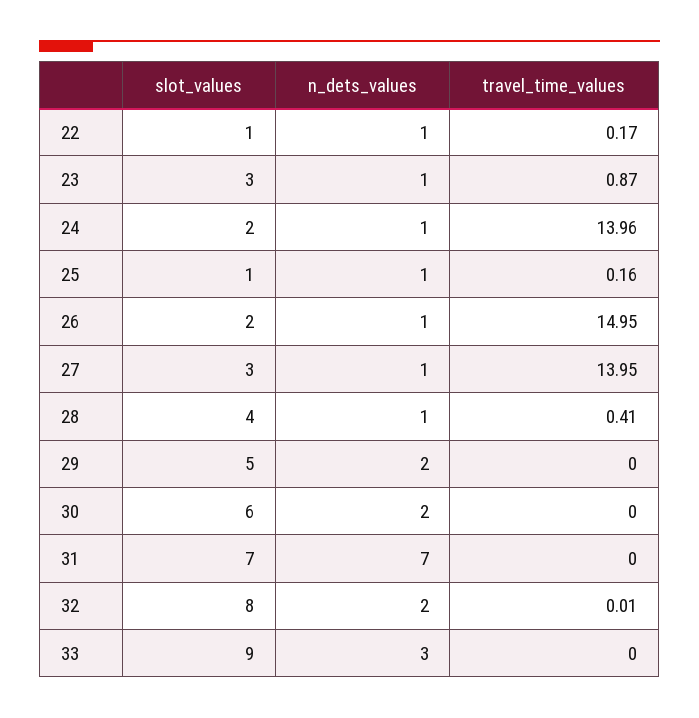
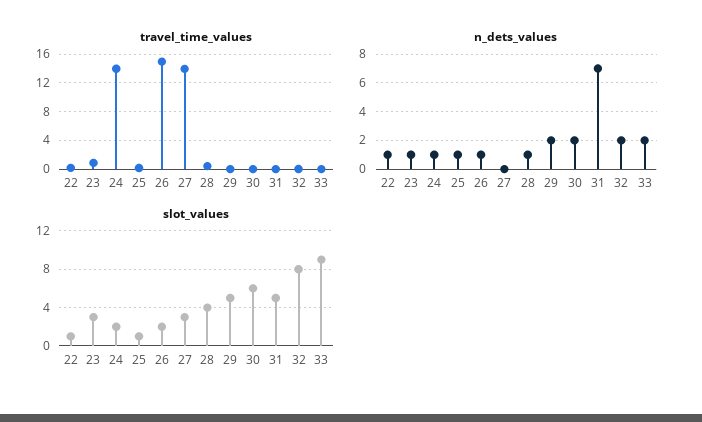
n_dets_values, 27: 1 -> 0
slot_values, 31: 7 -> 5
n_dets_values, 33: 3 -> 2

